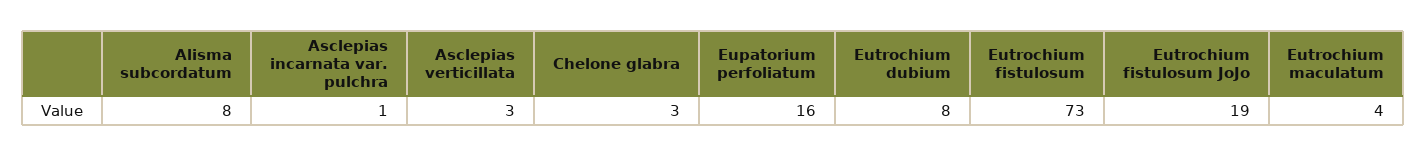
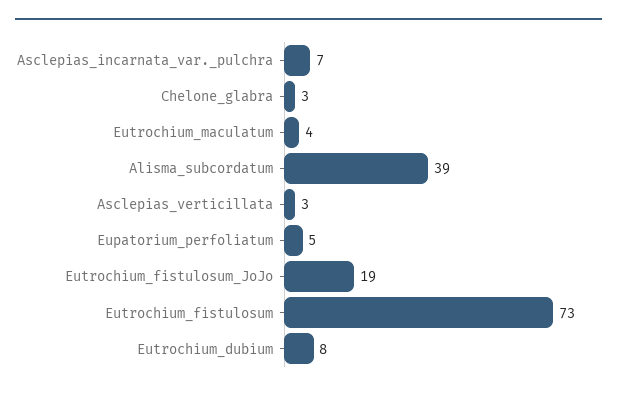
Alisma subcordatum: 8 -> 39
Asclepias incarnata var. pulchra: 1 -> 7
Eupatorium perfoliatum: 16 -> 5

